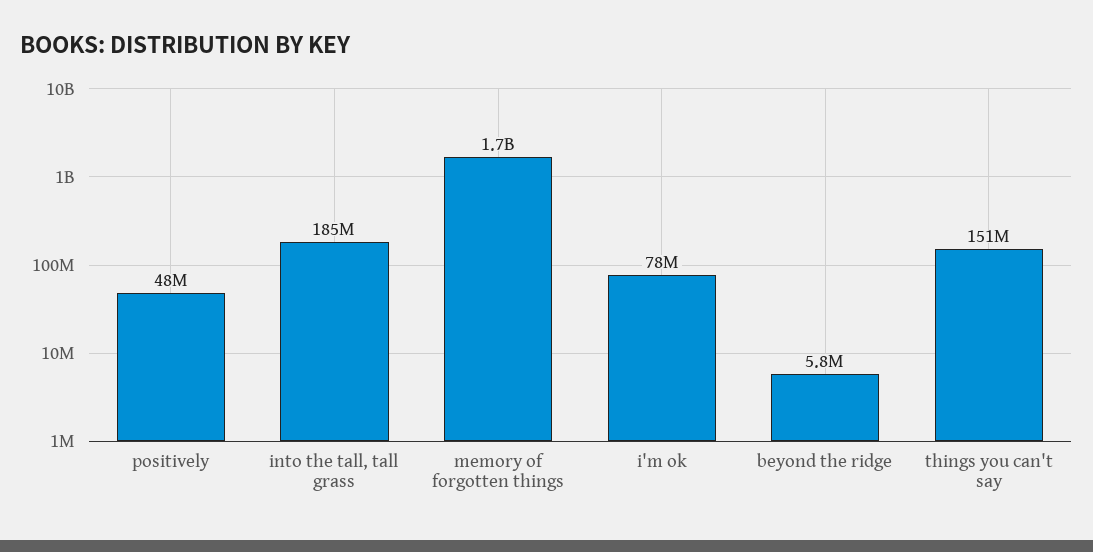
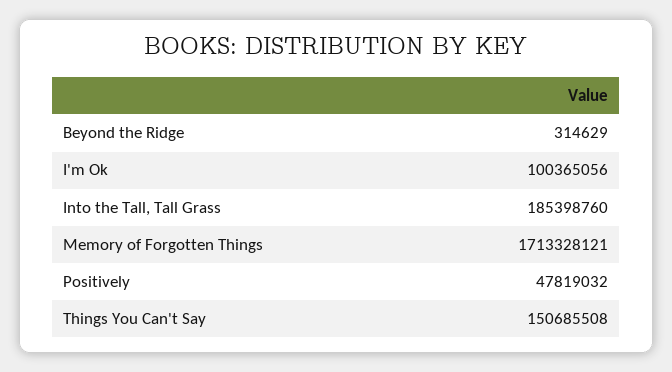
i'm ok: 78000000 -> 100365056
beyond the ridge: 5800000 -> 314629

